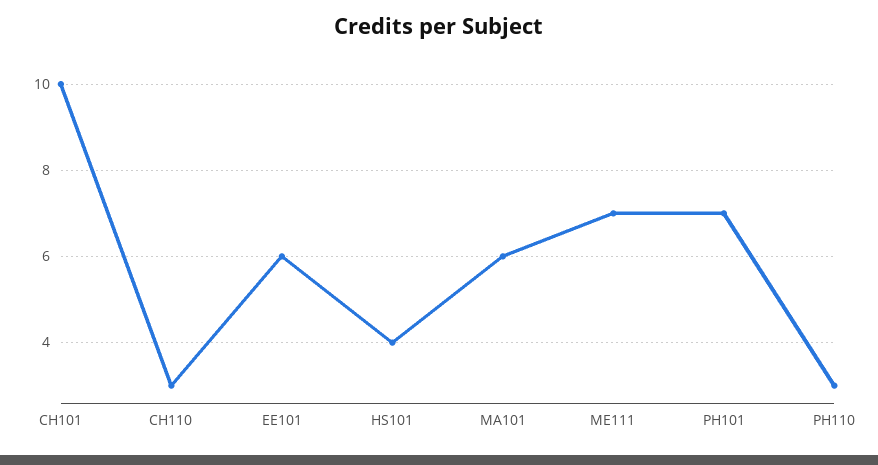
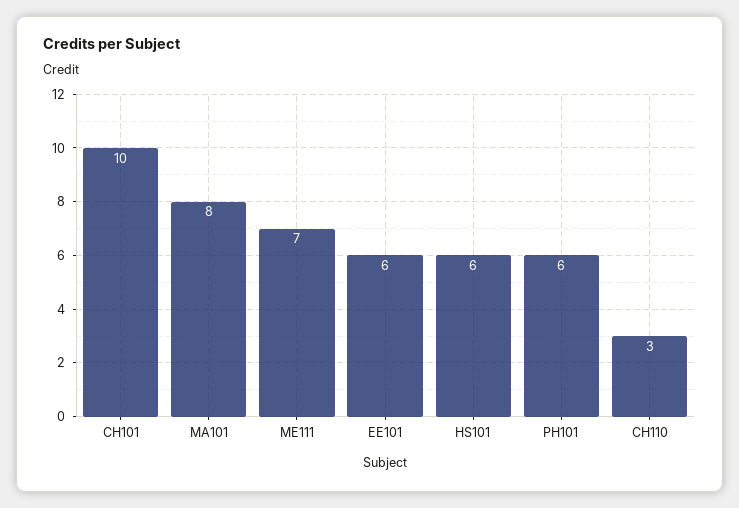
HS101: 4 -> 6
MA101: 6 -> 8
PH101: 7 -> 6
PH110: 3 -> none

